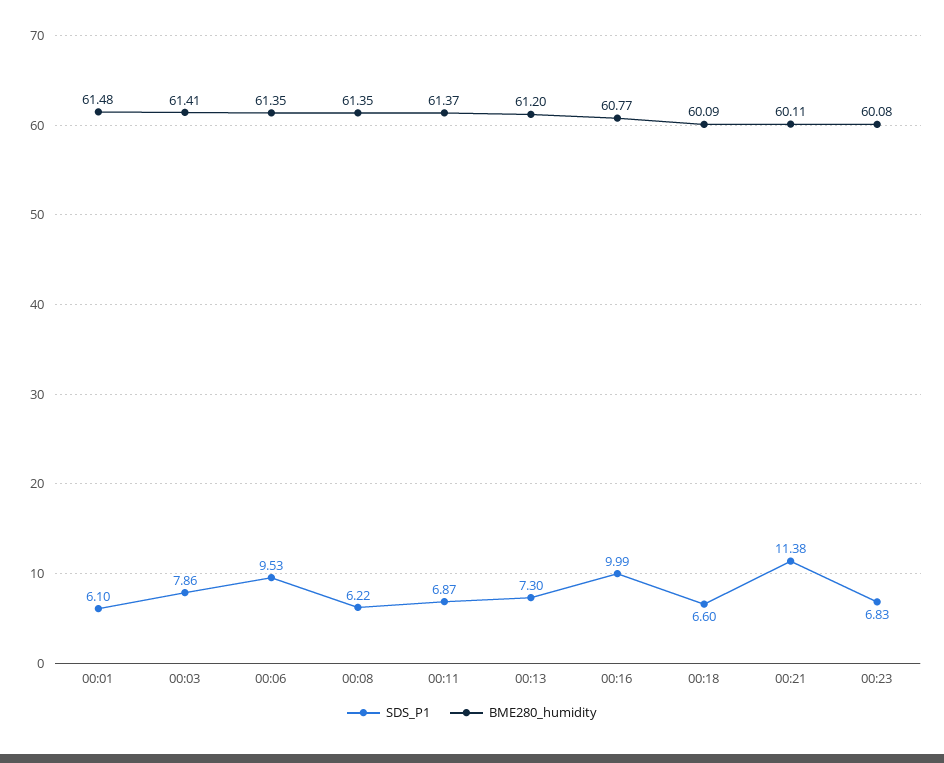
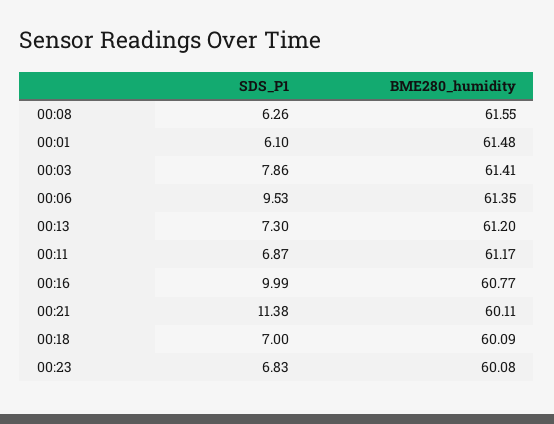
SDS_P1, 00:08: 6.22 -> 6.26
BME280_humidity, 00:08: 61.35 -> 61.55
BME280_humidity, 00:11: 61.37 -> 61.17
SDS_P1, 00:18: 6.6 -> 7

